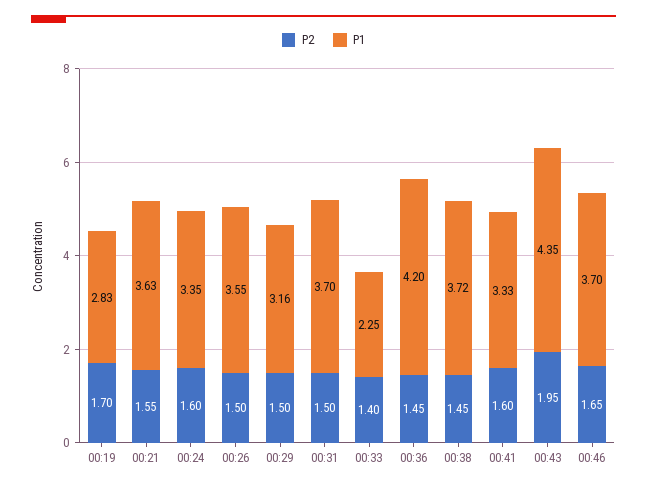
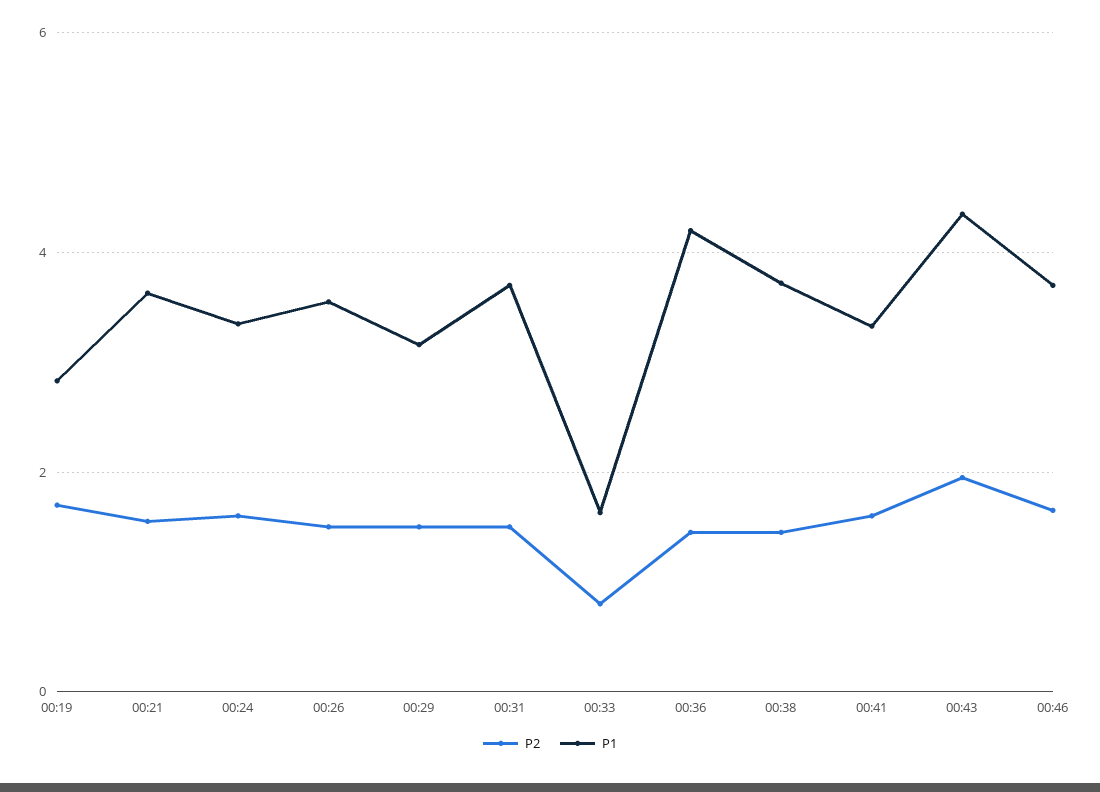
P2, 00:33: 1.4 -> 0.8
P1, 00:33: 2.25 -> 1.6

